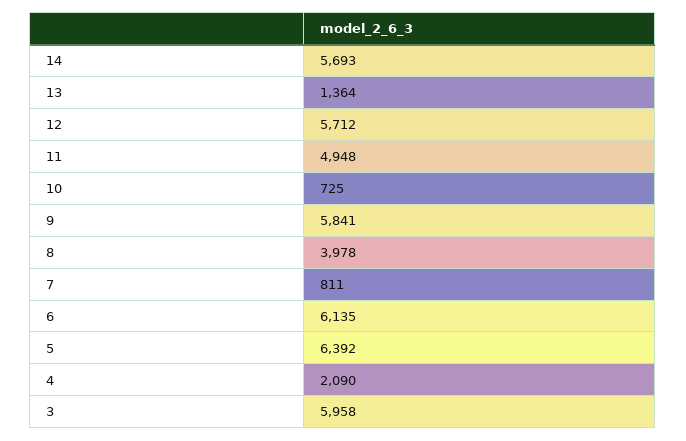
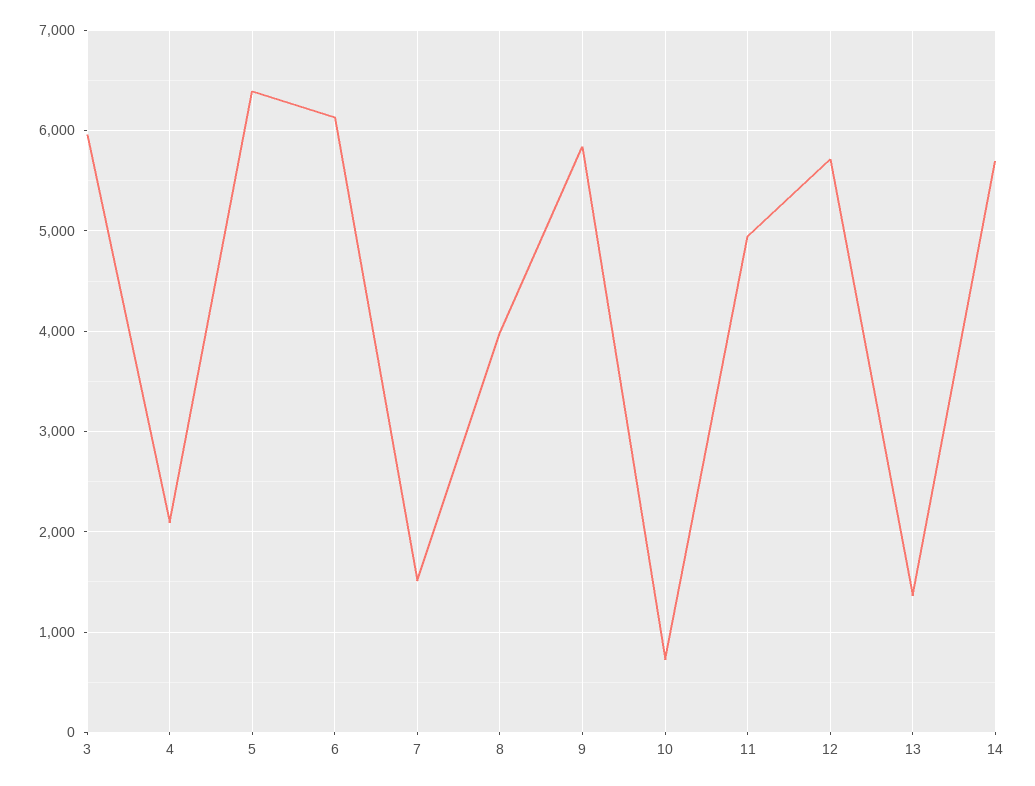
7: 811 -> 1500

